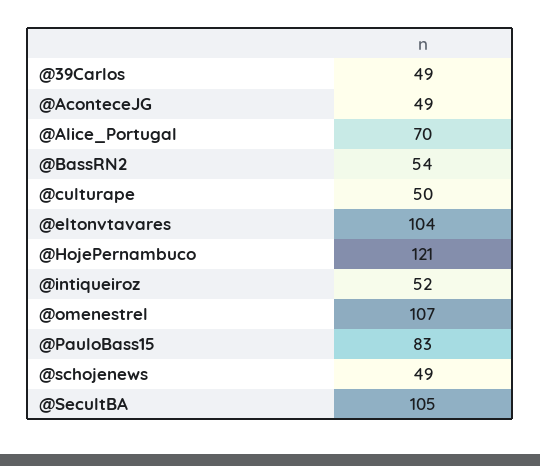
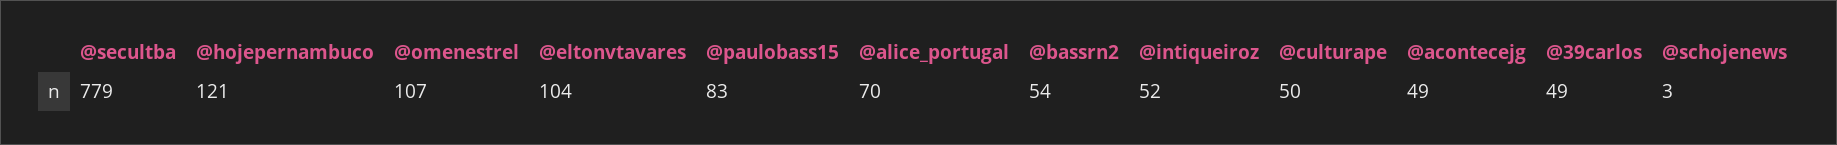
@schojenews: 49 -> 3
@SecultBA: 105 -> 779

